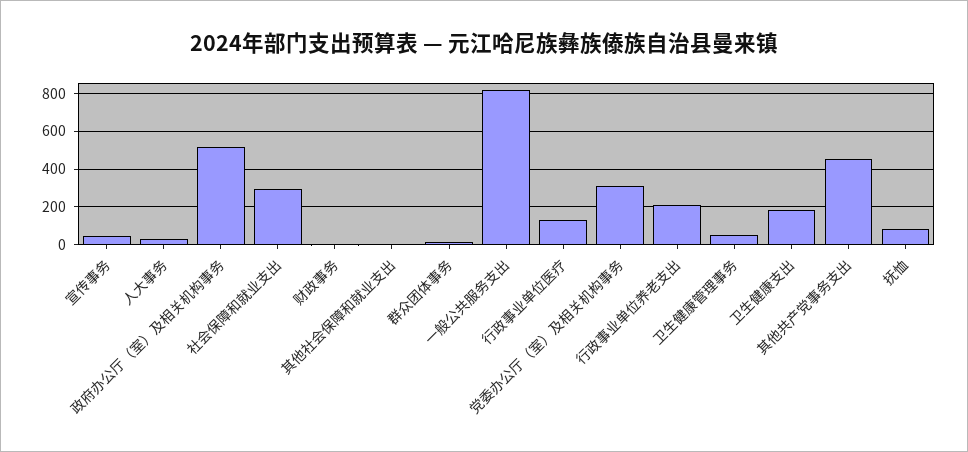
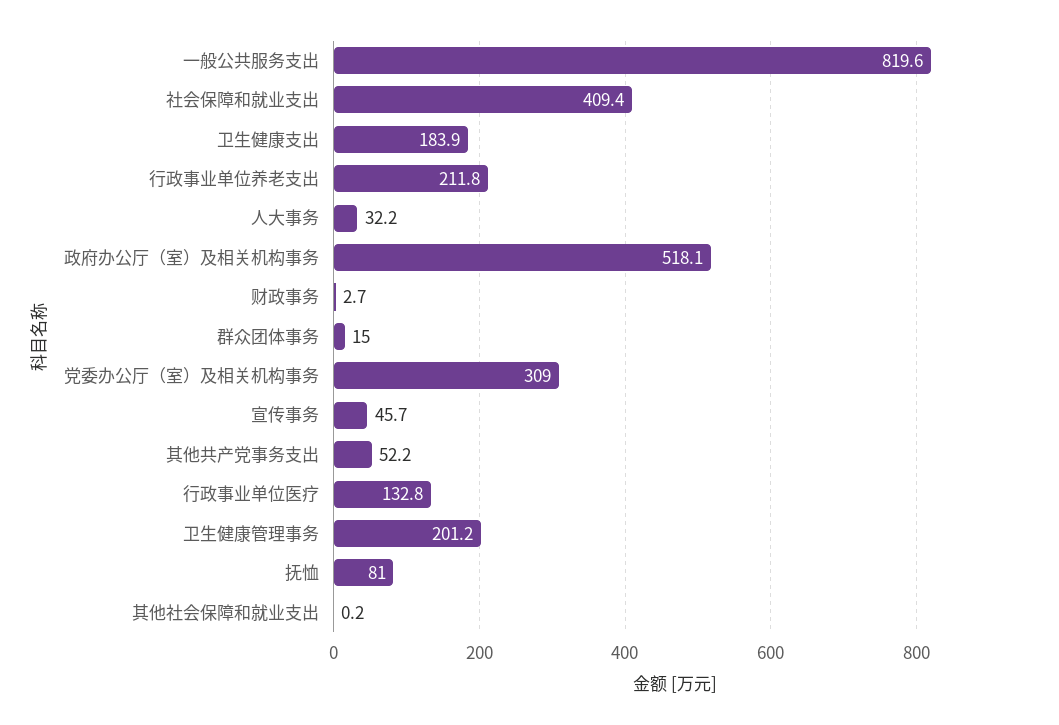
社会保障和就业支出: 300 -> 409.4
卫生健康管理事务: 50 -> 201.2
其他共产党事务支出: 450 -> 52.2

